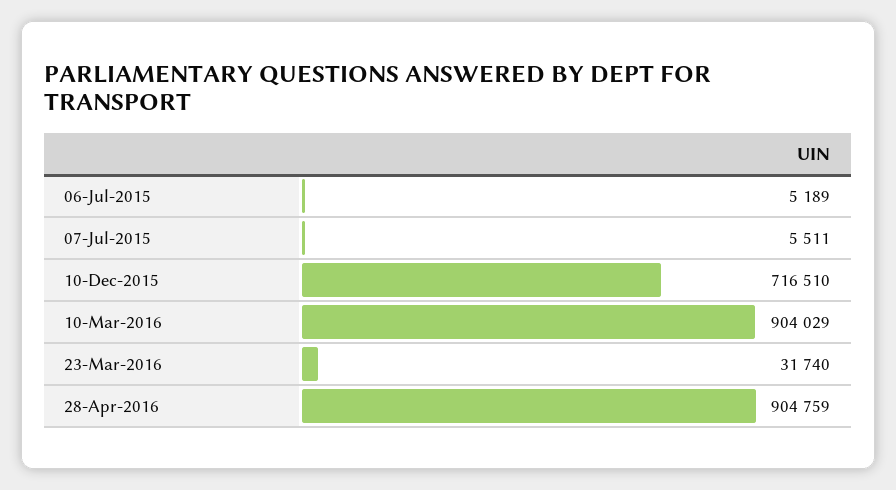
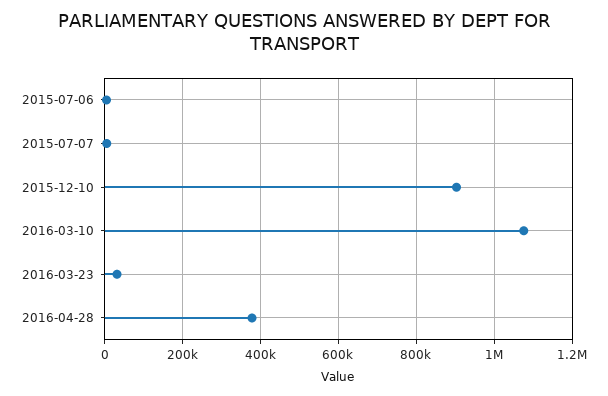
10-Dec-2015: 716510 -> 900000
10-Mar-2016: 904029 -> 1080000
28-Apr-2016: 904759 -> 380000

